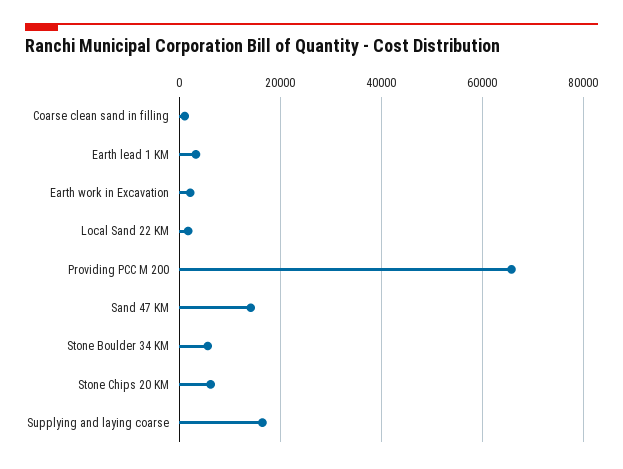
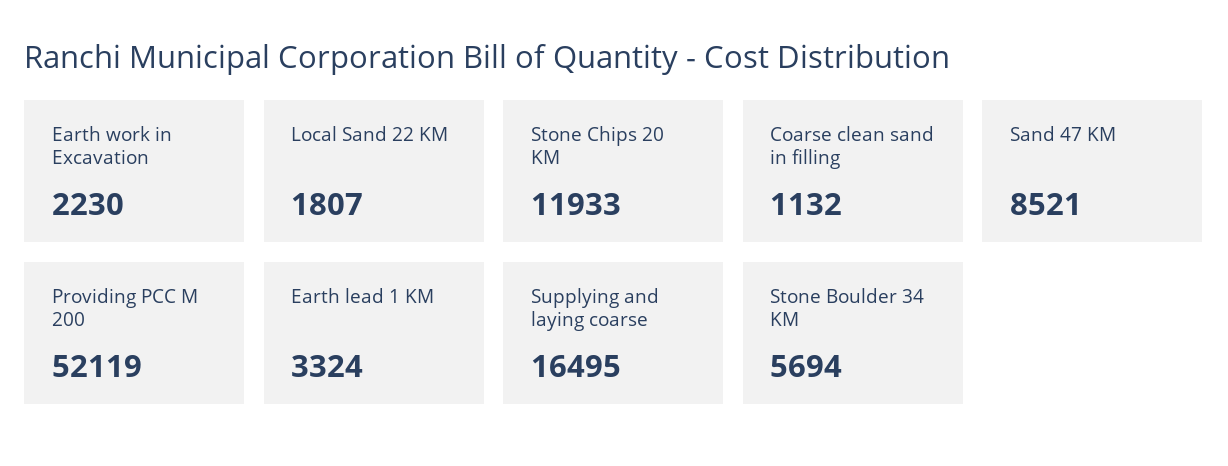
Providing PCC M 200: 66000 -> 52119
Sand 47 KM: 14000 -> 8521
Stone Chips 20 KM: 6000 -> 11933

